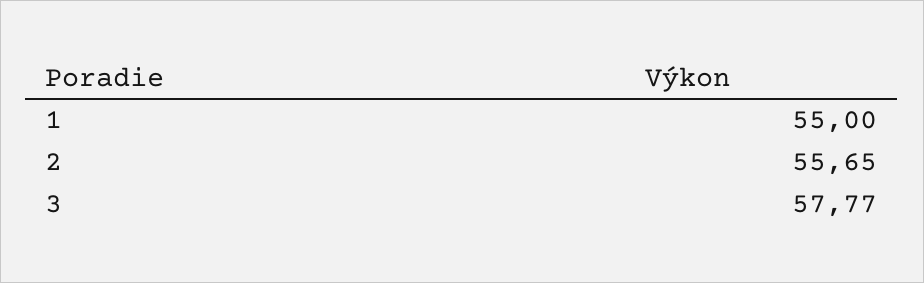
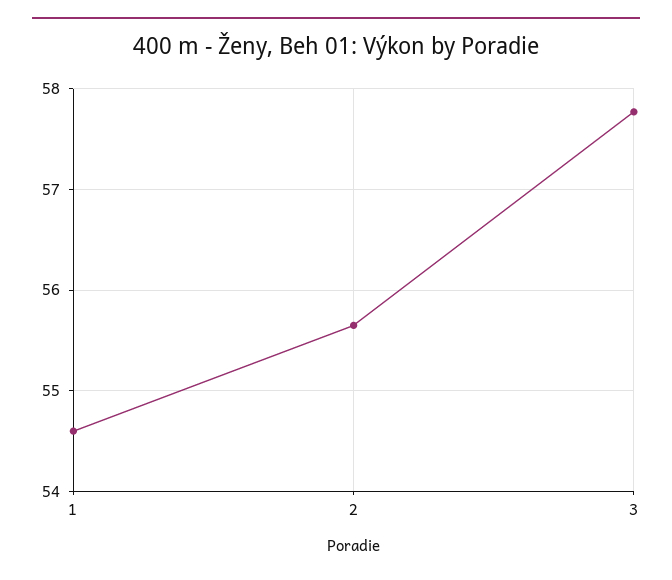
1: 55 -> 54.6

